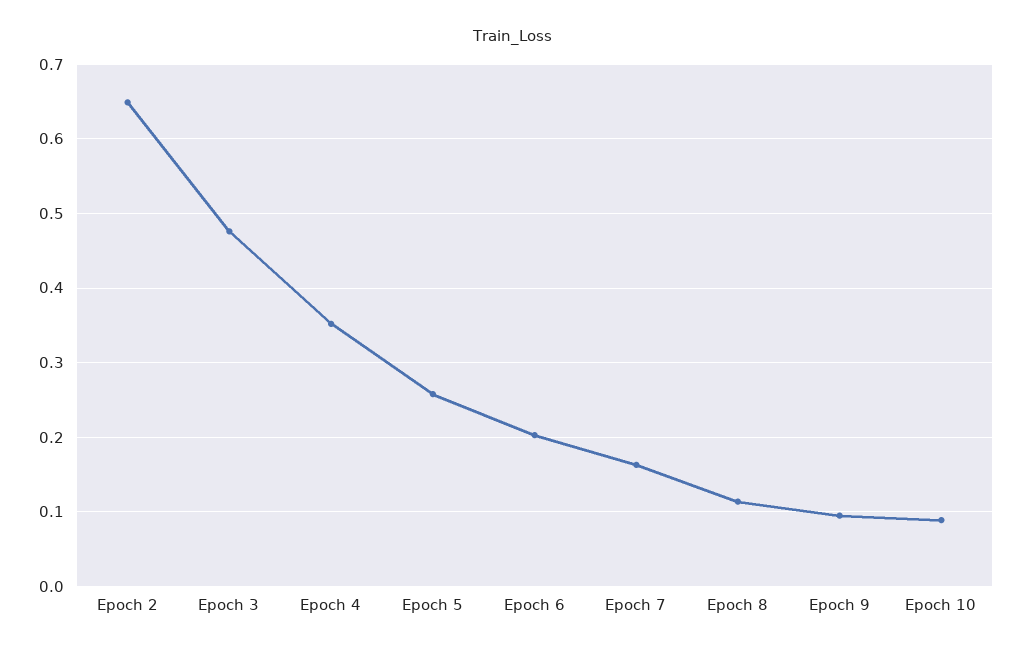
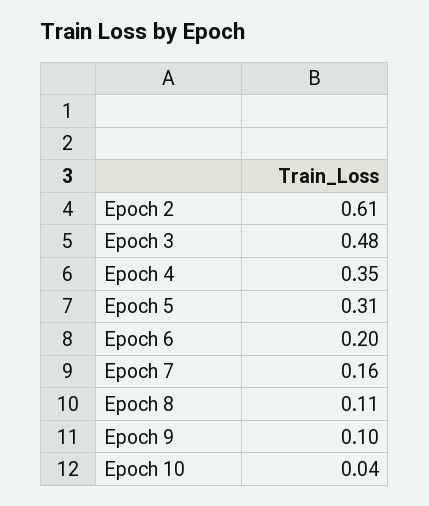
Epoch 2: 0.65 -> 0.61
Epoch 5: 0.26 -> 0.31
Epoch 10: 0.09 -> 0.04

